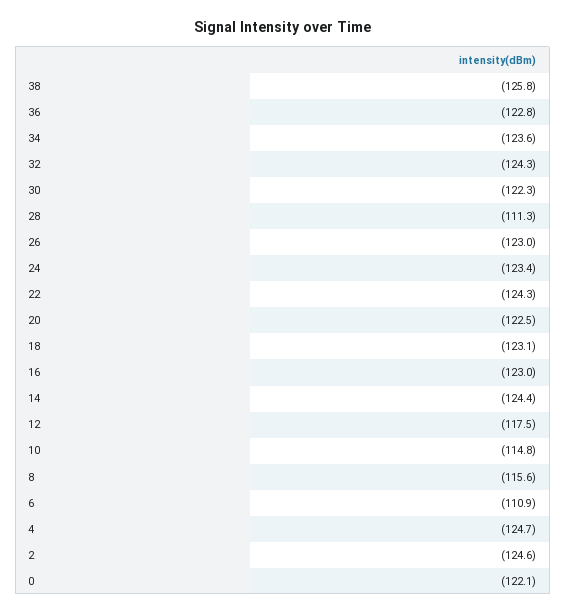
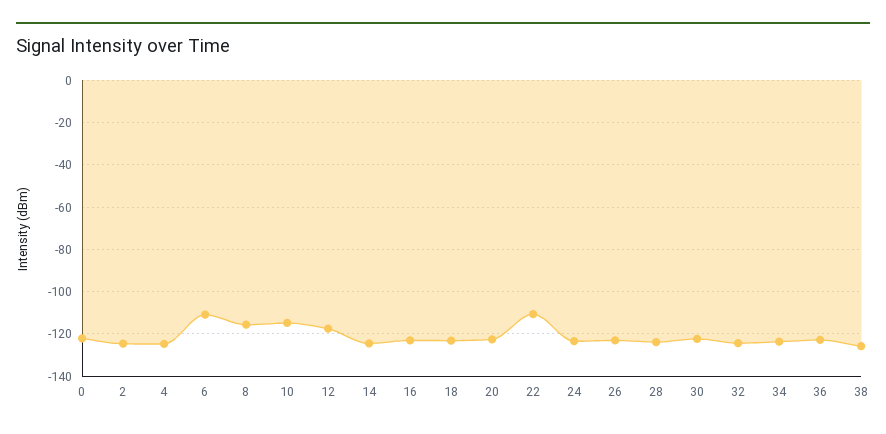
28: -111.3 -> -125
22: -124.3 -> -110

